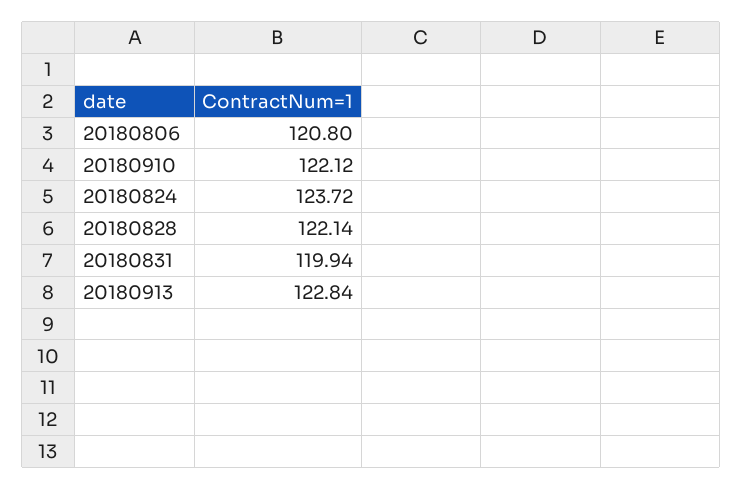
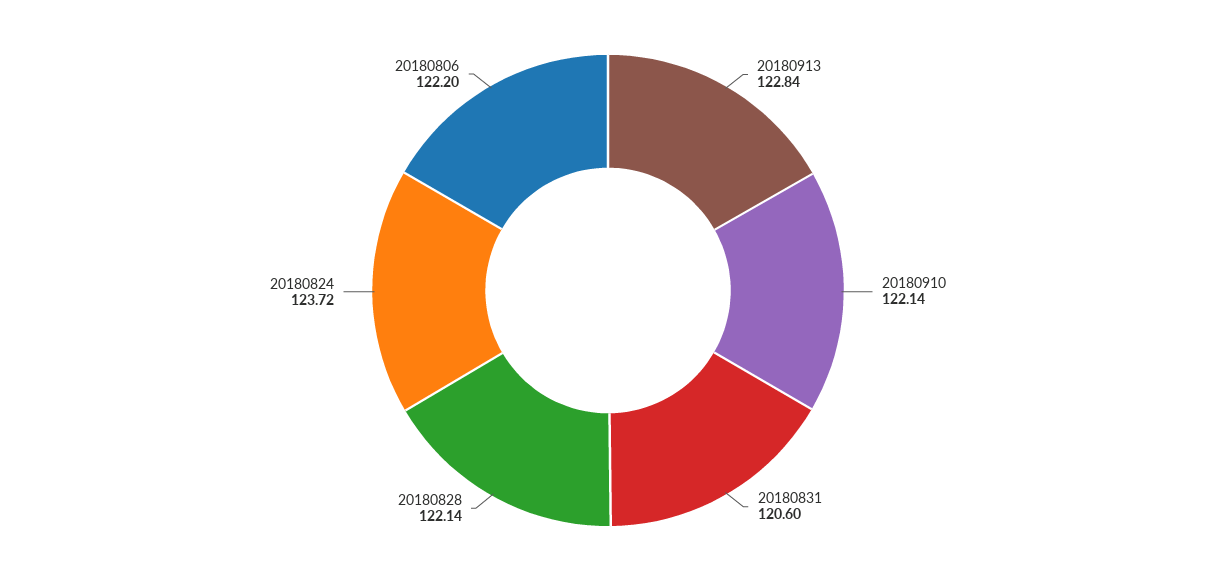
20180806: 120.8 -> 122.2
20180910: 122.12 -> 122.14
20180831: 119.94 -> 120.6

